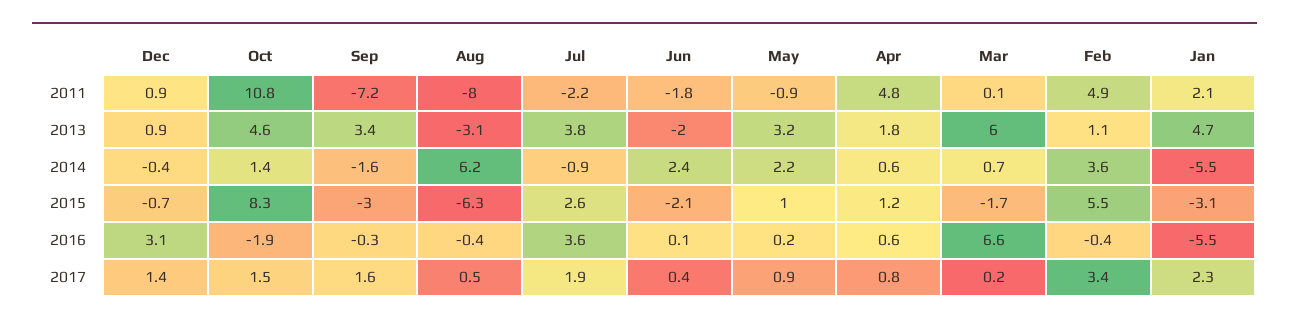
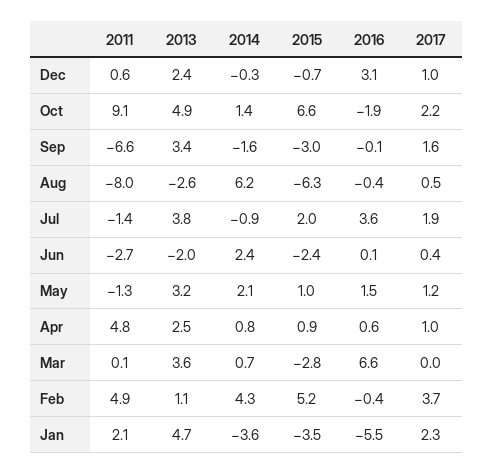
Dec, 2011: 0.9 -> 0.6
Oct, 2011: 10.8 -> 9.1
Sep, 2011: -7.2 -> -6.6
Jul, 2011: -2.2 -> -1.4
Jun, 2011: -1.8 -> -2.7
May, 2011: -0.9 -> -1.3
Dec, 2013: 0.9 -> 2.4
Oct, 2013: 4.6 -> 4.9
Aug, 2013: -3.1 -> -2.6
Apr, 2013: 1.8 -> 2.5
Mar, 2013: 6 -> 3.6
Dec, 2014: -0.4 -> -0.3
May, 2014: 2.2 -> 2.1
Apr, 2014: 0.6 -> 0.8
Feb, 2014: 3.6 -> 4.3
Jan, 2014: -5.5 -> -3.6
Oct, 2015: 8.3 -> 6.6
Jul, 2015: 2.6 -> 2
Jun, 2015: -2.1 -> -2.4
Apr, 2015: 1.2 -> 0.9
Mar, 2015: -1.7 -> -2.8
Feb, 2015: 5.5 -> 5.2
Jan, 2015: -3.1 -> -3.5
Sep, 2016: -0.3 -> -0.1
May, 2016: 0.2 -> 1.5
Dec, 2017: 1.4 -> 1
Oct, 2017: 1.5 -> 2.2
May, 2017: 0.9 -> 1.2
Apr, 2017: 0.8 -> 1
Mar, 2017: 0.2 -> 0
Feb, 2017: 3.4 -> 3.7

